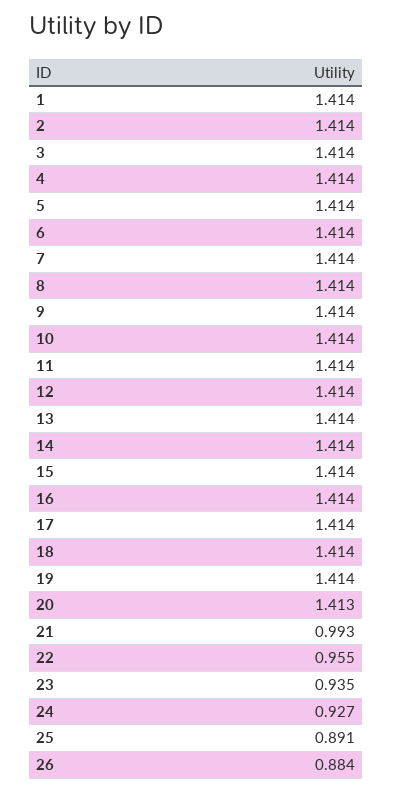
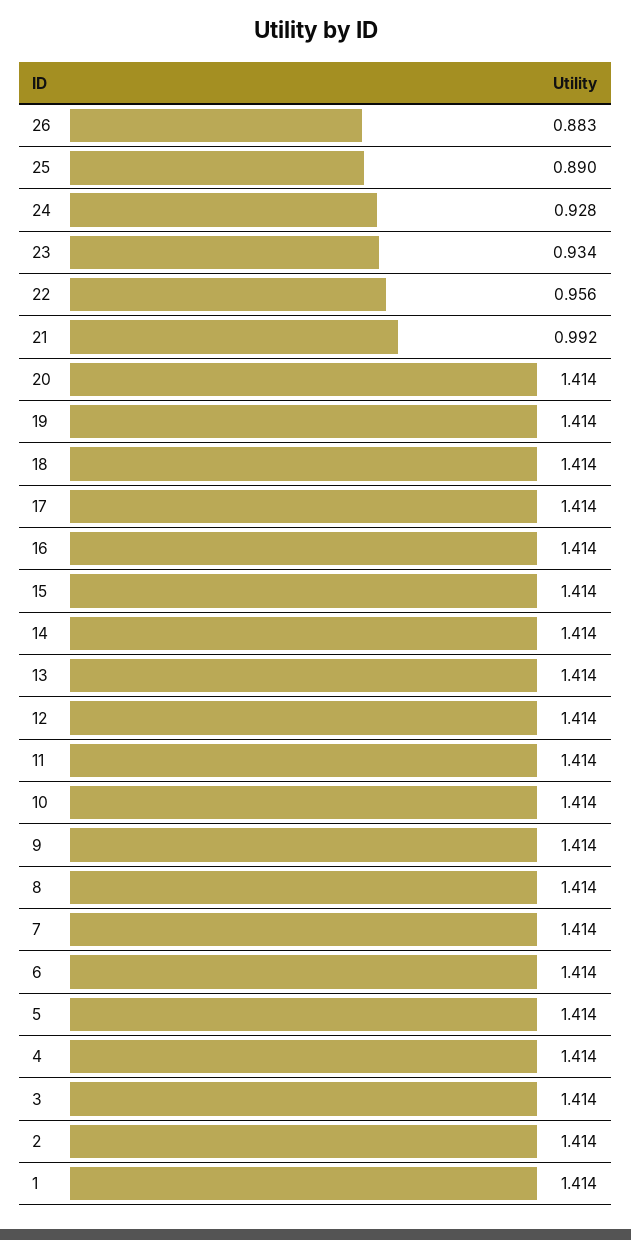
20: 1.413 -> 1.414
21: 0.993 -> 0.992
22: 0.955 -> 0.956
23: 0.935 -> 0.934
24: 0.927 -> 0.928
25: 0.891 -> 0.89
26: 0.884 -> 0.883

